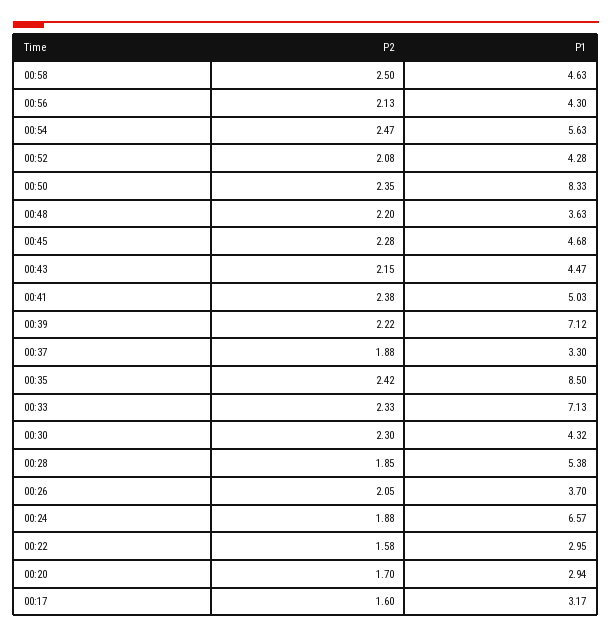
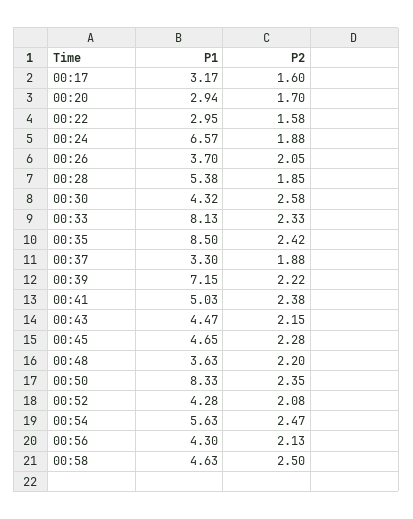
P1, 00:45: 4.68 -> 4.65
P1, 00:39: 7.12 -> 7.15
P1, 00:33: 7.13 -> 8.13
P2, 00:30: 2.3 -> 2.58

